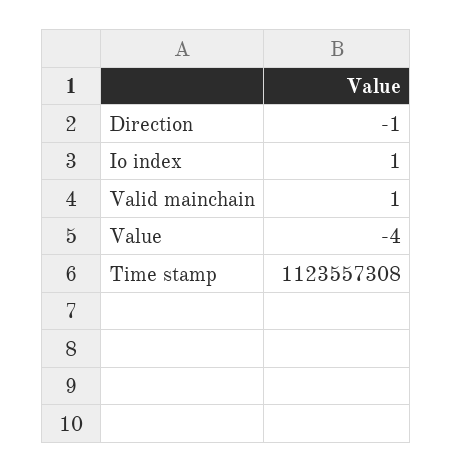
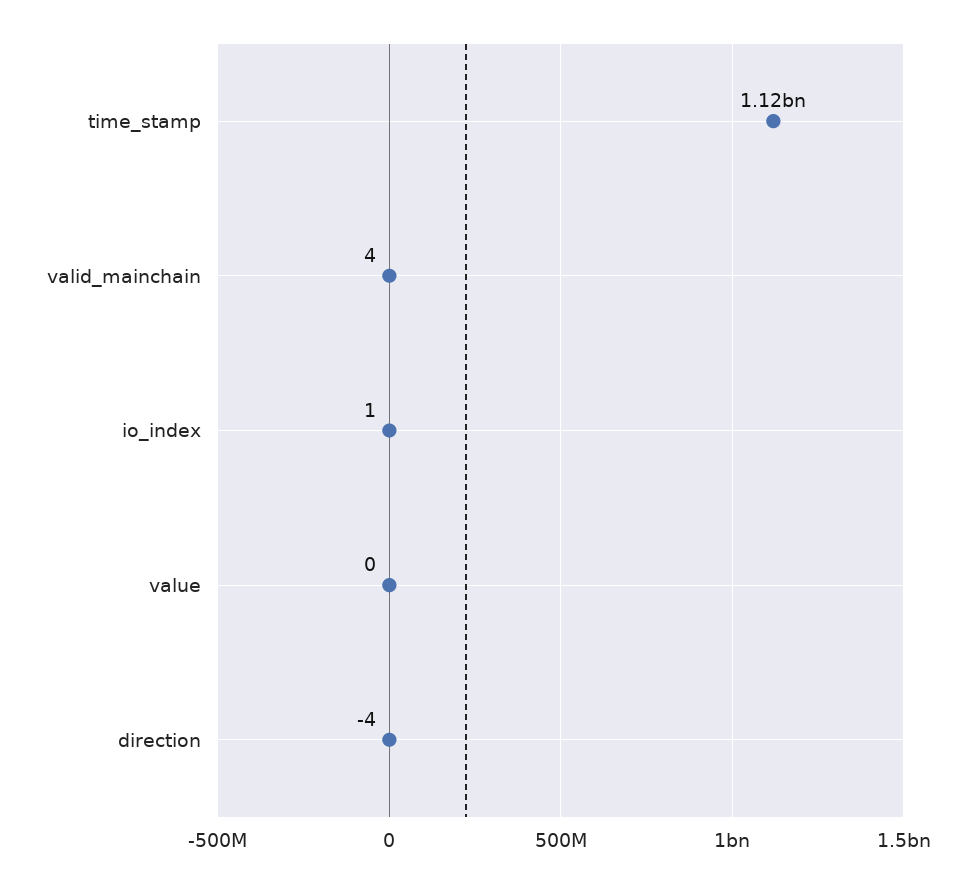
Direction: -1 -> -4
Valid mainchain: 1 -> 4
Value: -4 -> 0

